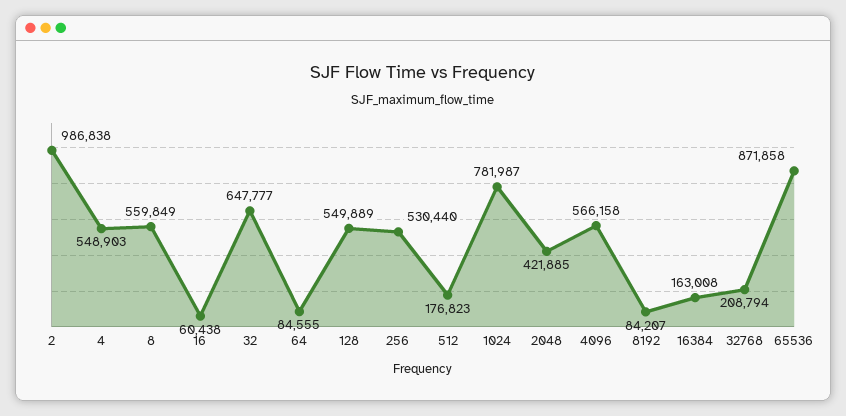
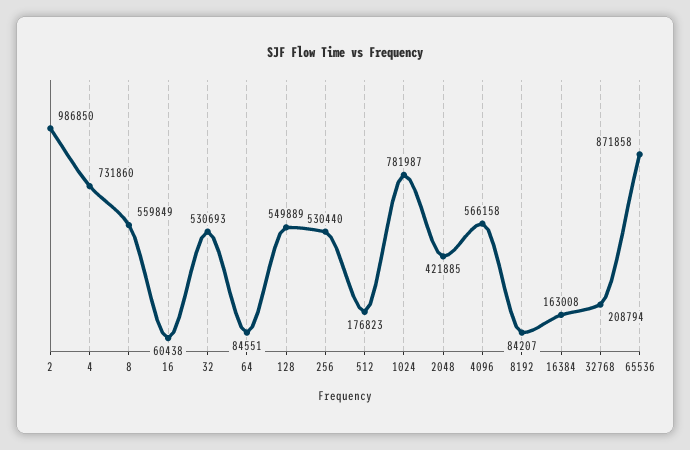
2: 986838 -> 986850
4: 548903 -> 731860
32: 647777 -> 530693
64: 84555 -> 84551

